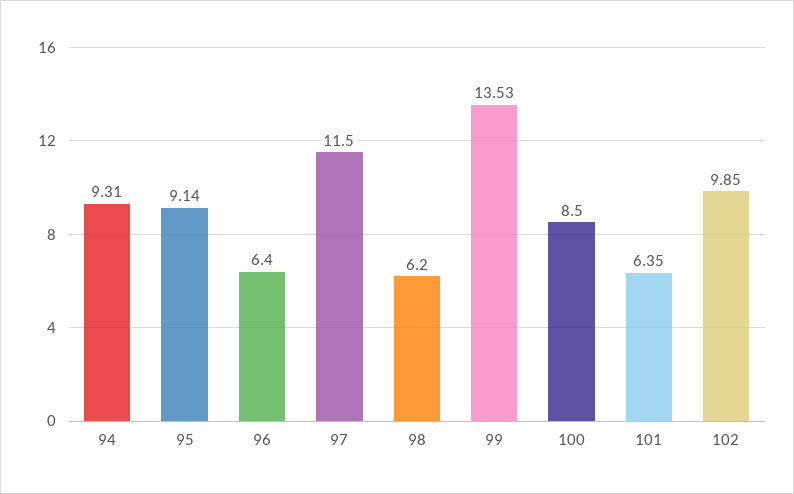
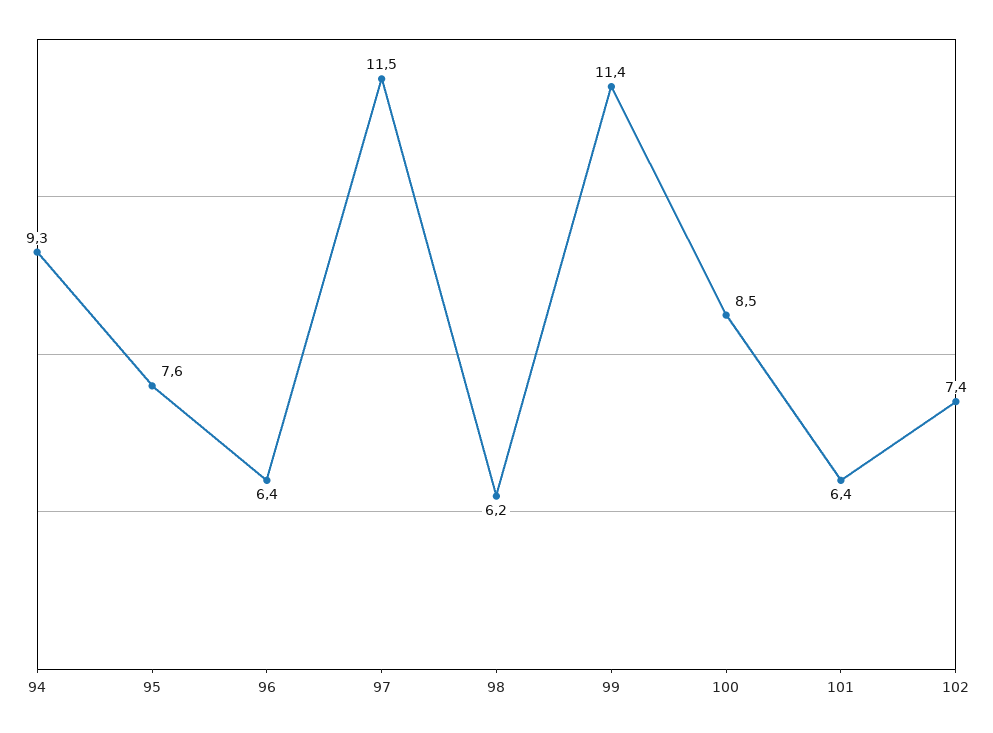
95: 9.14 -> 7.6
99: 13.53 -> 11.4
102: 9.85 -> 7.4

